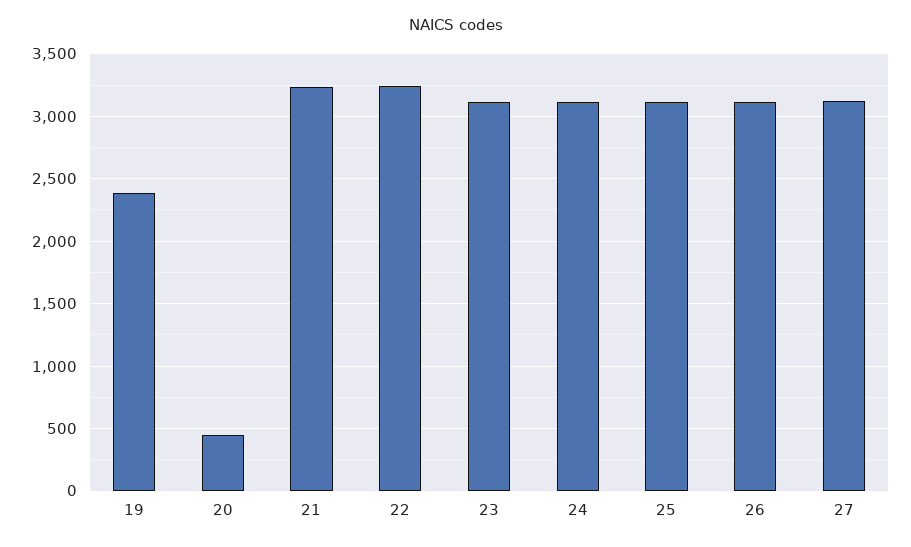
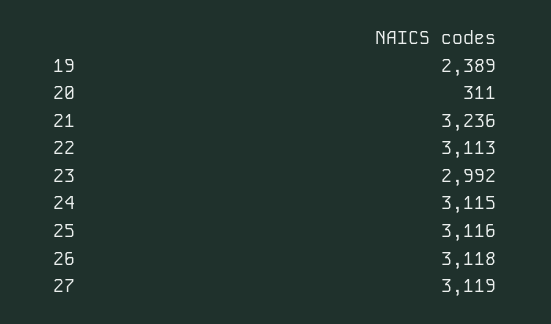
20: 450 -> 311
22: 3250 -> 3113
23: 3100 -> 2992

